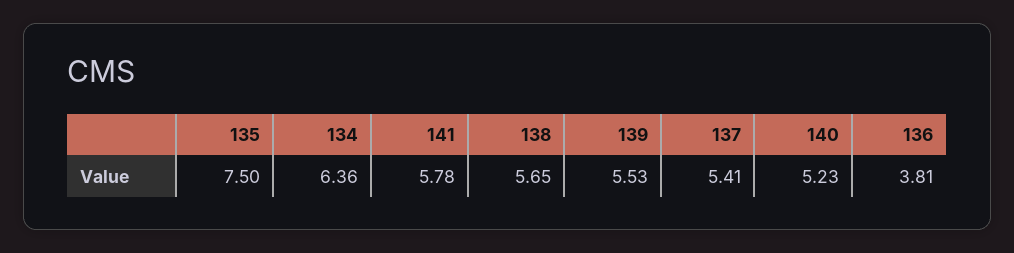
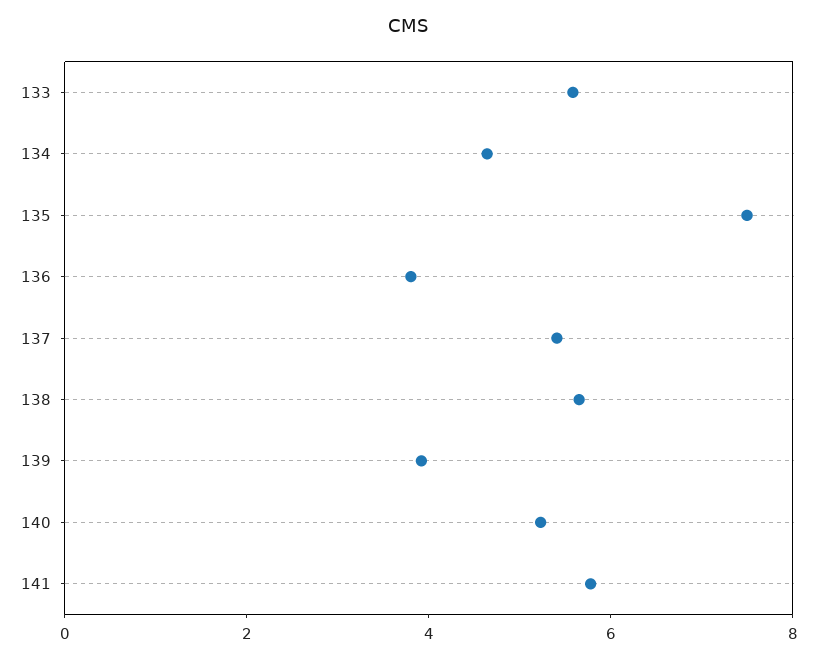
134: 6.36 -> 4.5
139: 5.53 -> 4
133: none -> 5.5

